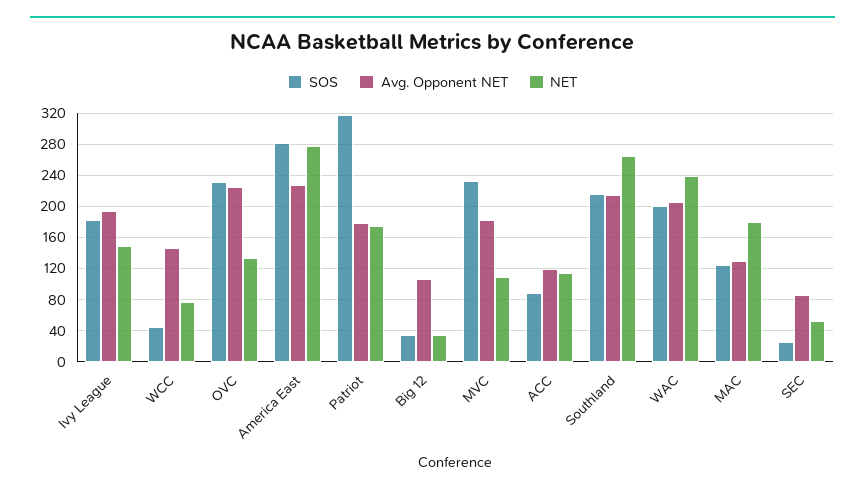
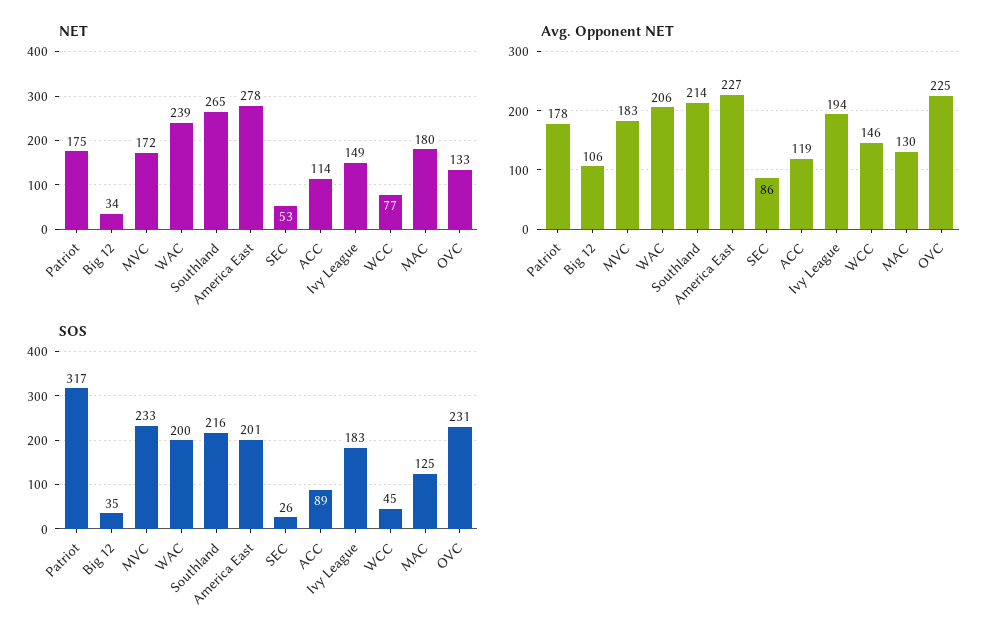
SOS, America East: 280 -> 201
NET, MVC: 110 -> 172

